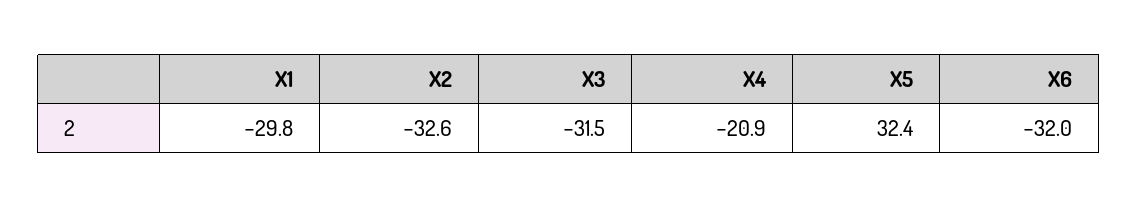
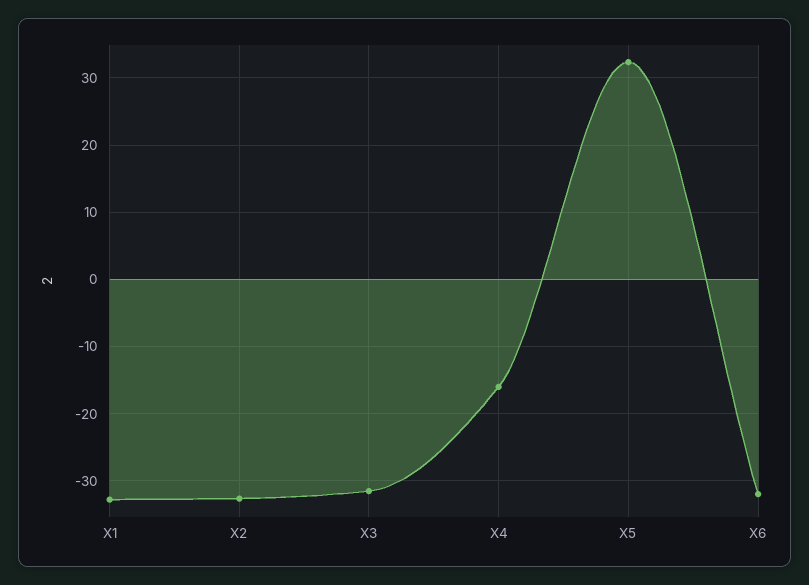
X1: -29.8 -> -33
X4: -20.9 -> -16

